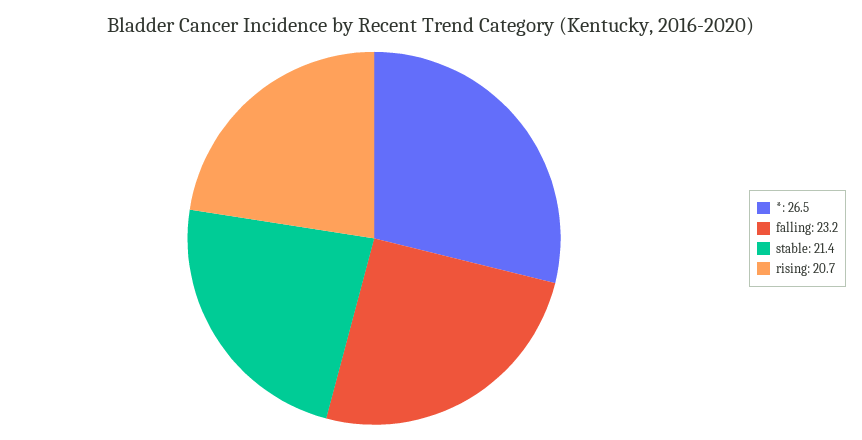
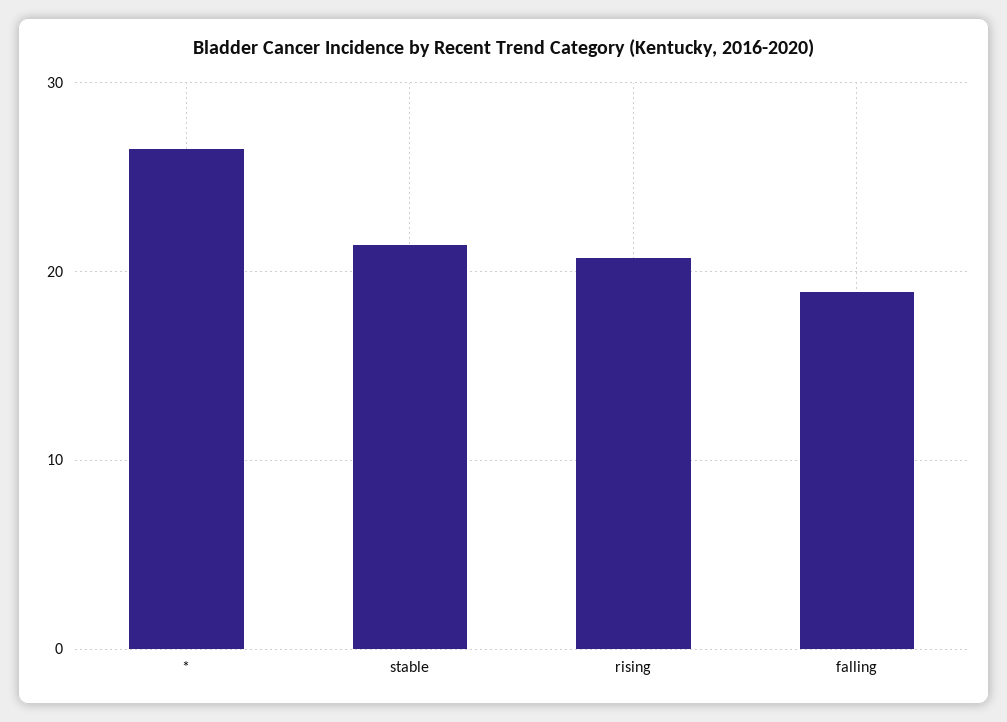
falling: 23.2 -> 19

